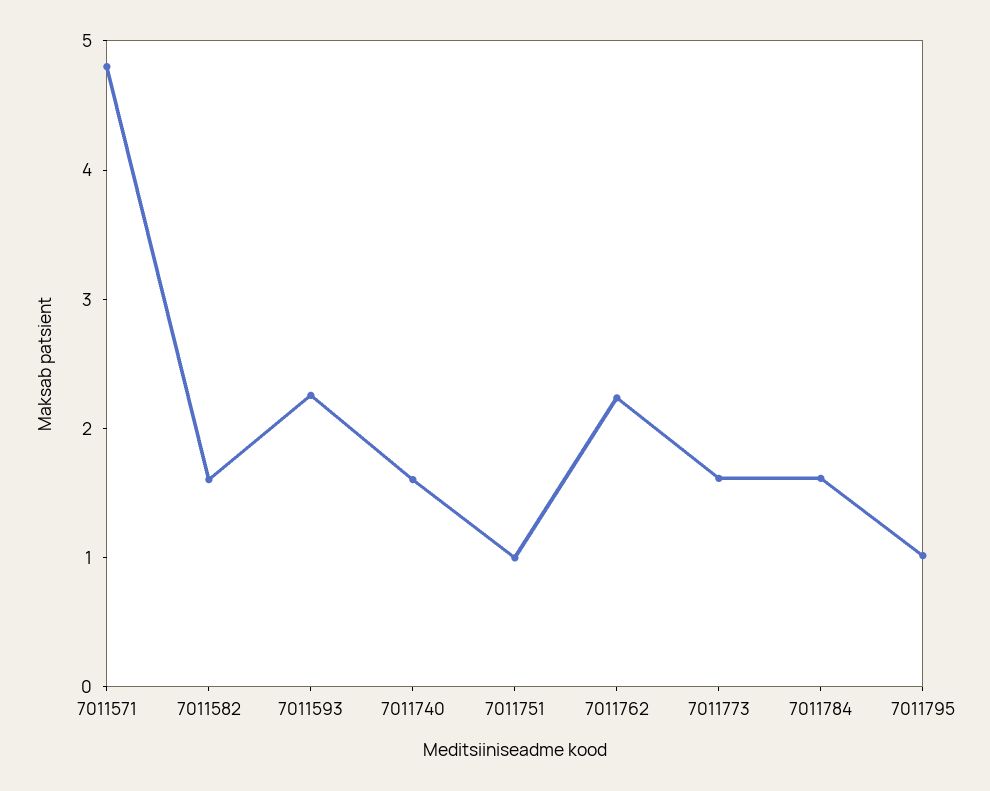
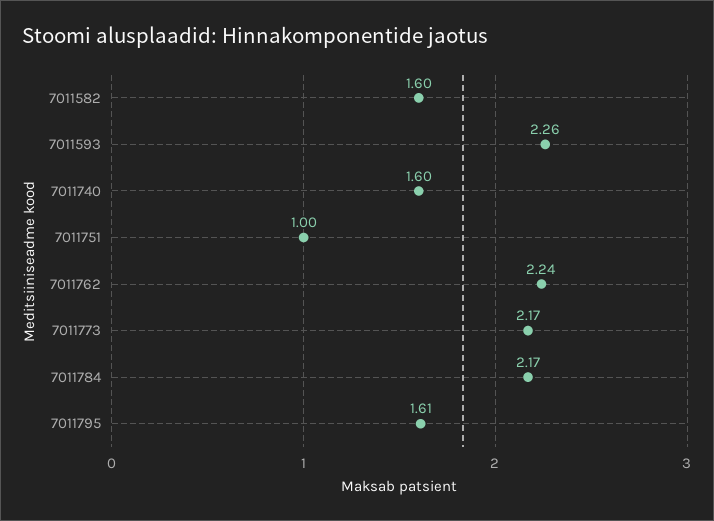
7011571: 4.8 -> none
7011773: 1.6 -> 2.17
7011784: 1.6 -> 2.17
7011795: 1 -> 1.61

